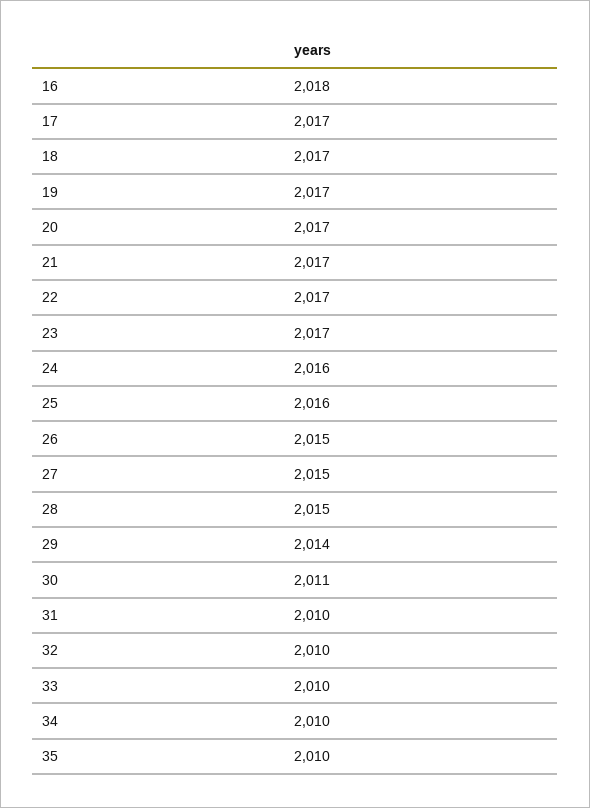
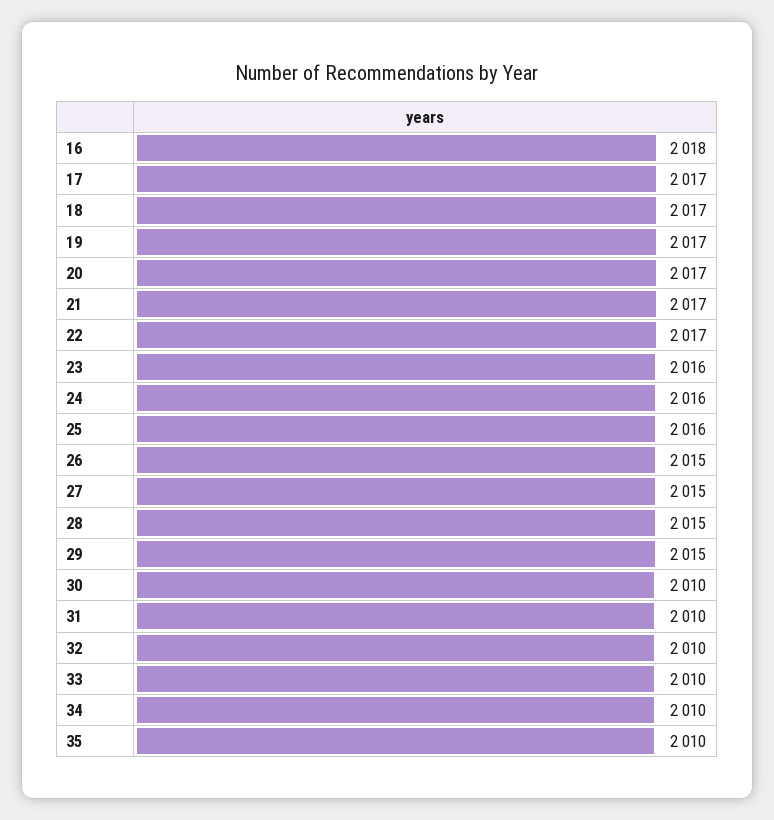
23: 2017 -> 2016
29: 2014 -> 2015
30: 2011 -> 2010

